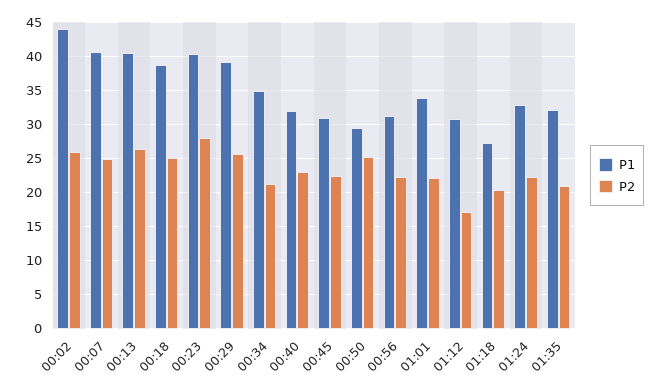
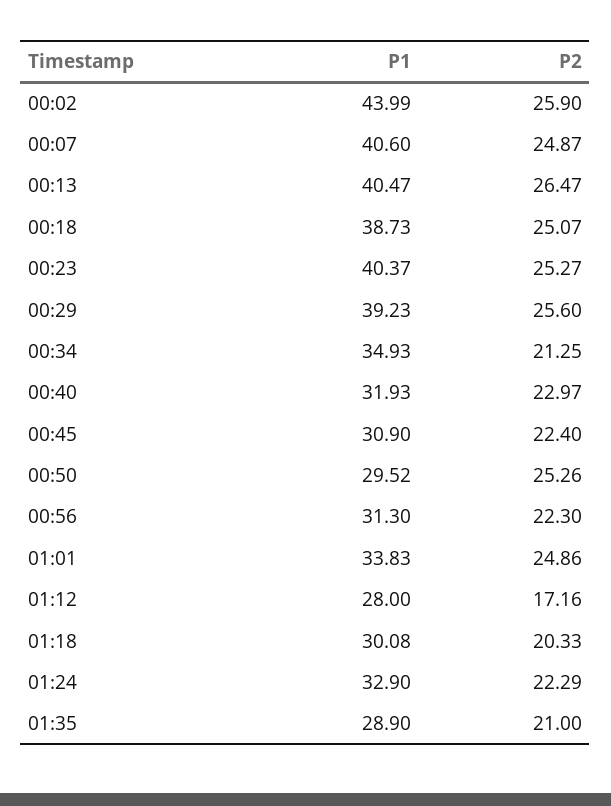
P2, 00:23: 28 -> 25.27
P2, 01:01: 22 -> 24.86
P1, 01:12: 31 -> 28
P1, 01:18: 27 -> 30.08
P1, 01:35: 32 -> 28.9

